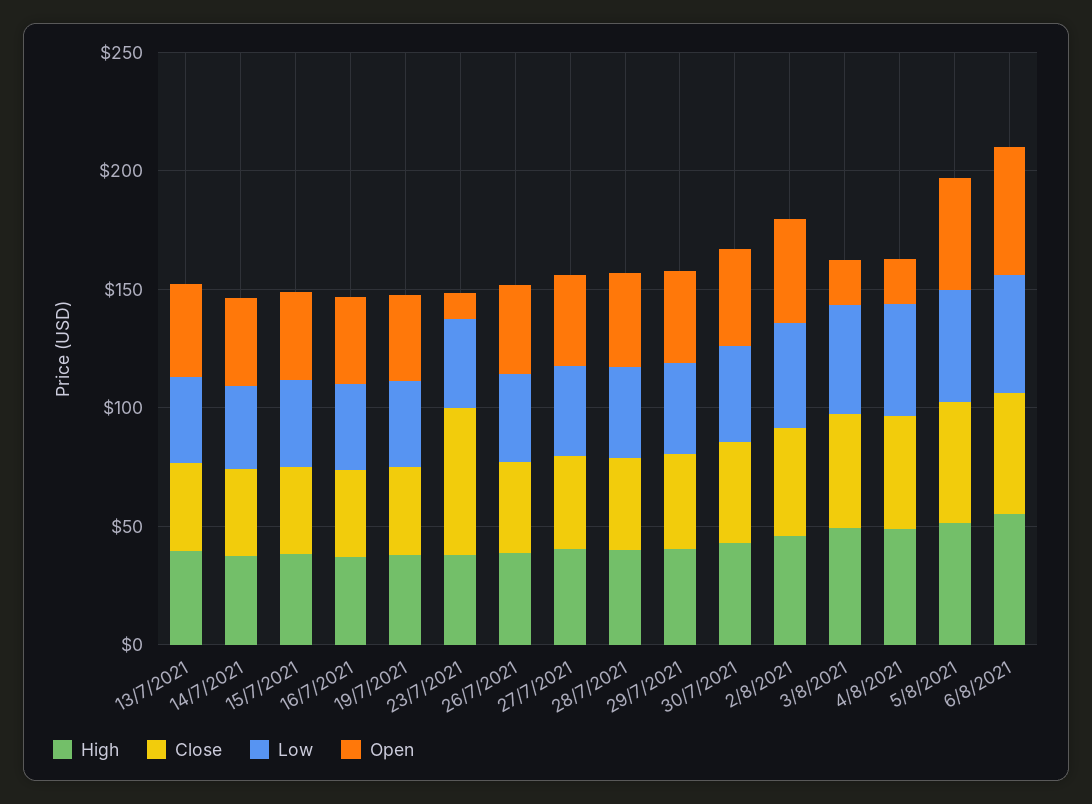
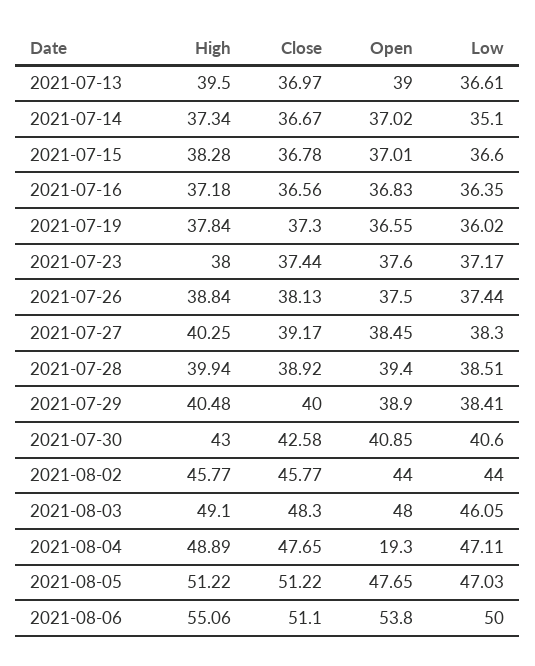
Close, 23/7/2021: 60 -> 37.44
Open, 23/7/2021: 10 -> 37.6
Open, 3/8/2021: 20 -> 48

